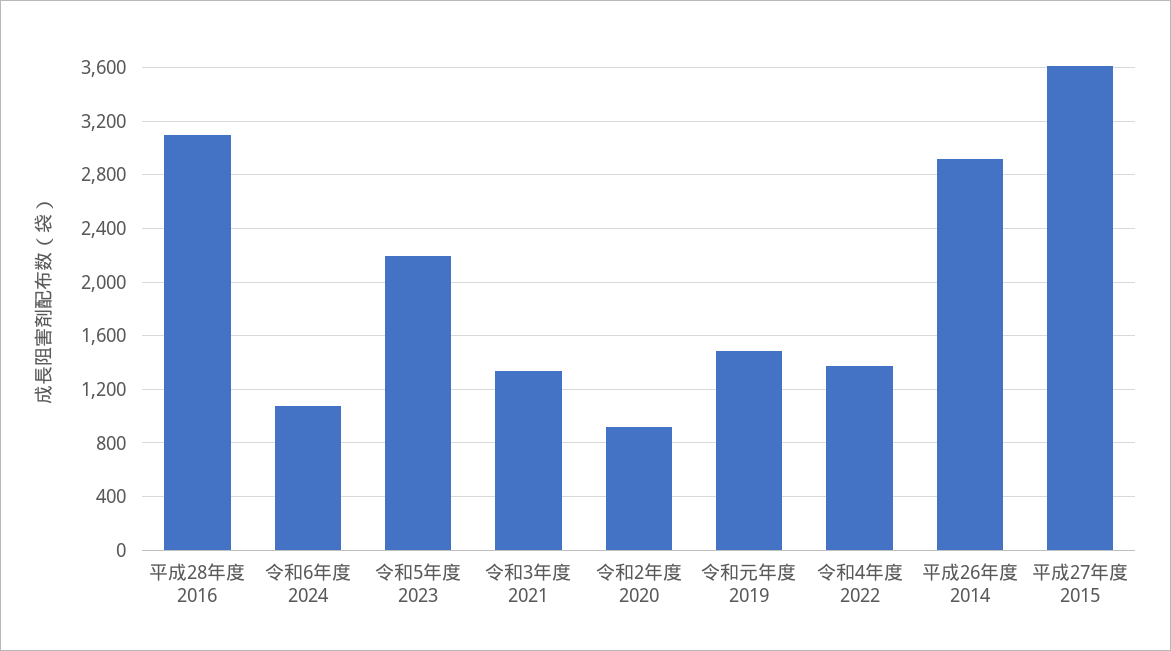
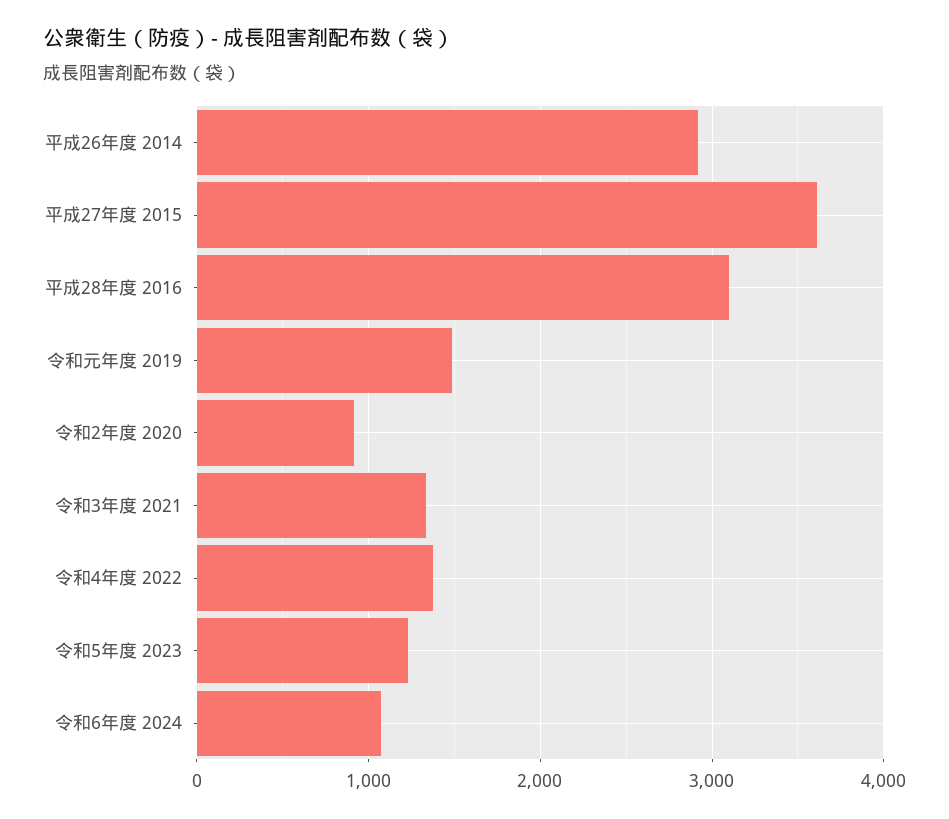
令和5年度 2023: 2200 -> 1200

